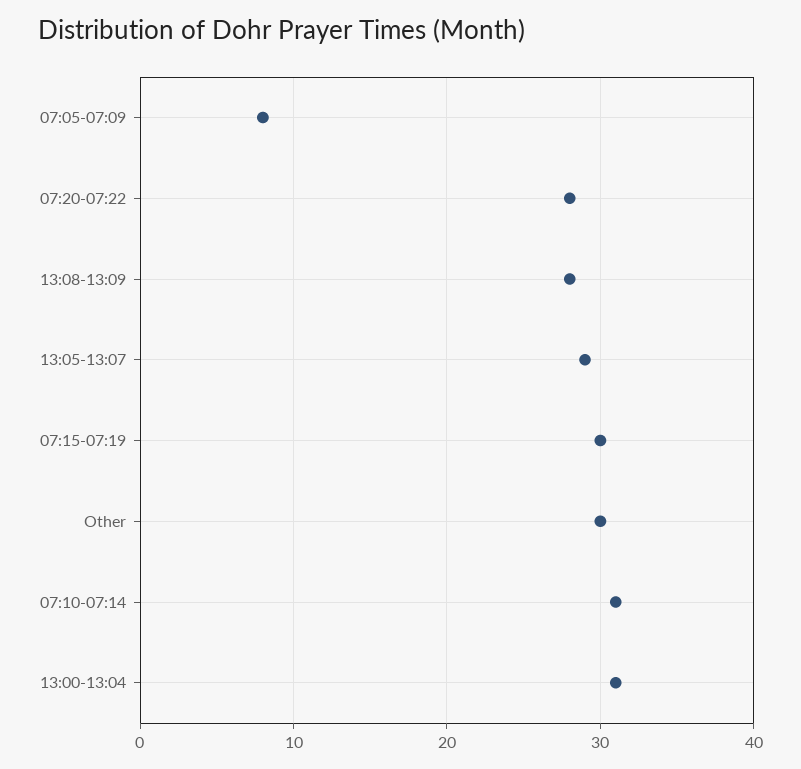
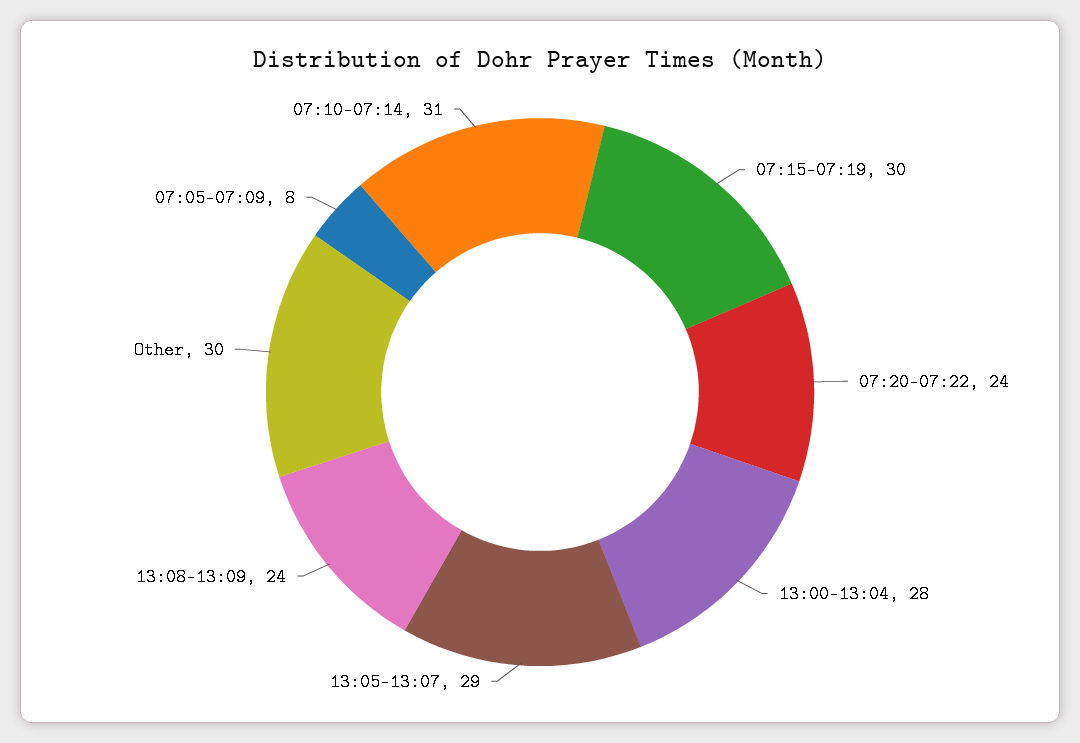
07:20-07:22: 28 -> 24
13:08-13:09: 28 -> 24
13:00-13:04: 31 -> 28

